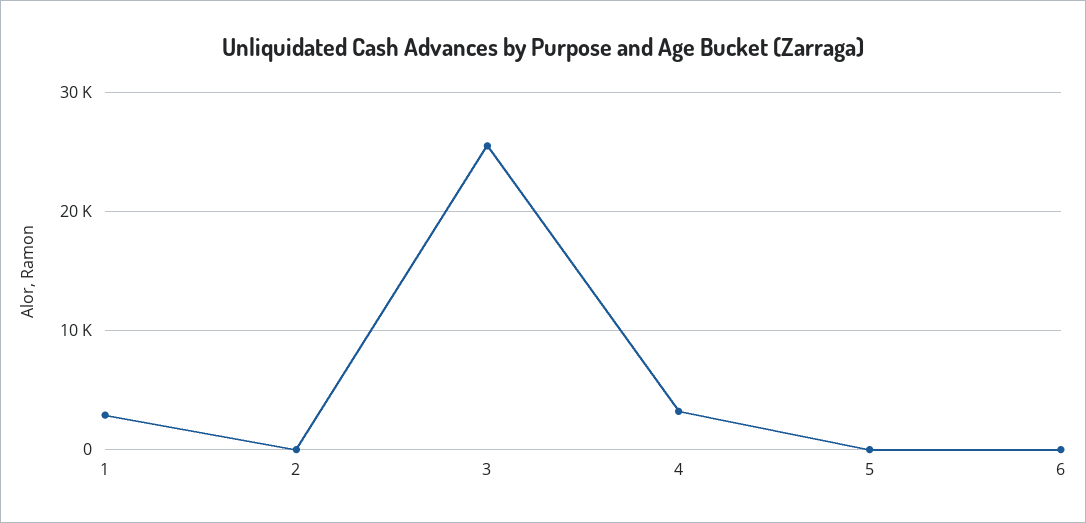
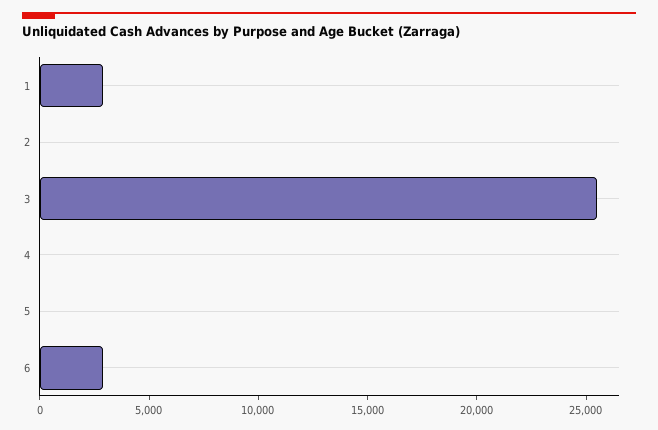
4: 3000 -> 0
6: 0 -> 3000

